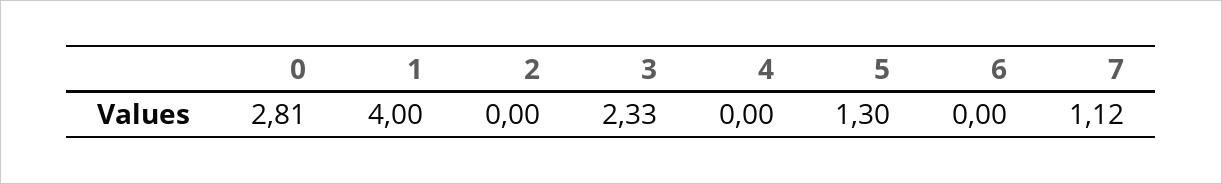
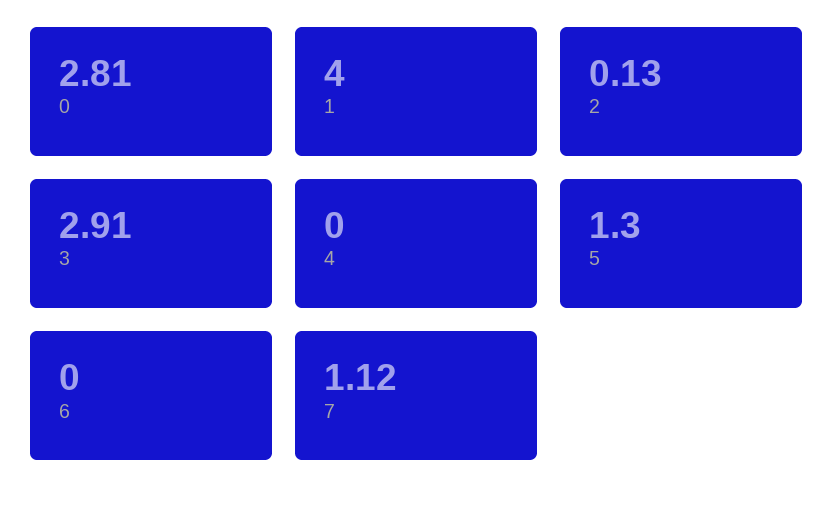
2: 0 -> 0.13
3: 2.33 -> 2.91

